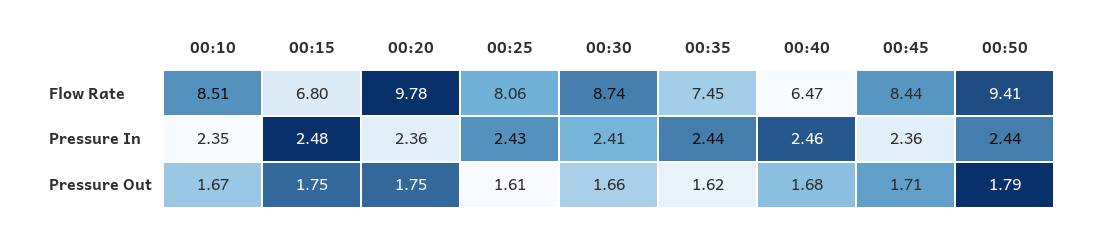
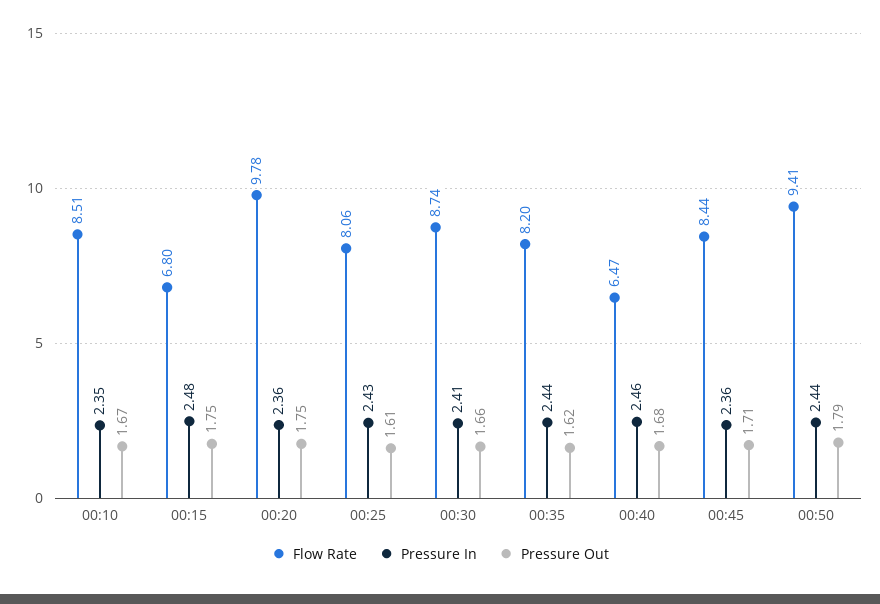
Flow Rate, 00:35: 7.45 -> 8.2

